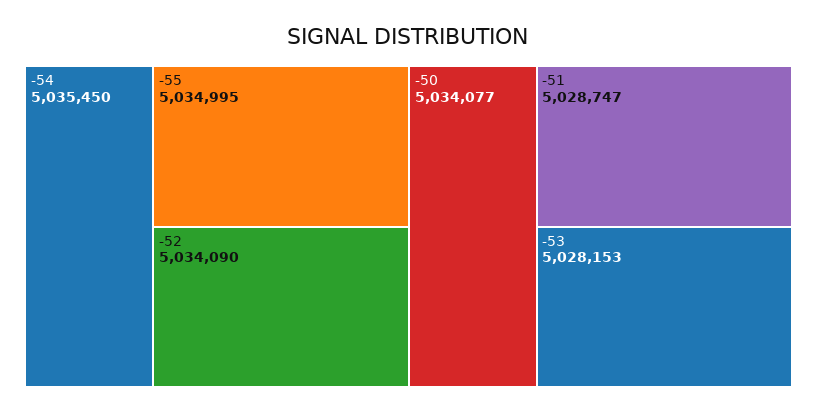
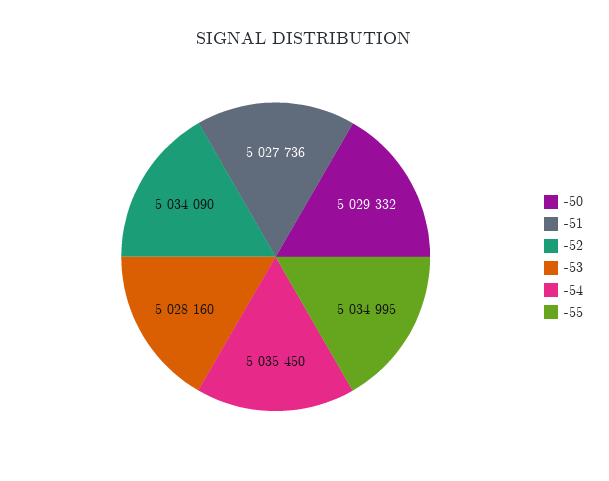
-50: 5034077 -> 5029332
-51: 5028747 -> 5027736
-53: 5028153 -> 5028160

